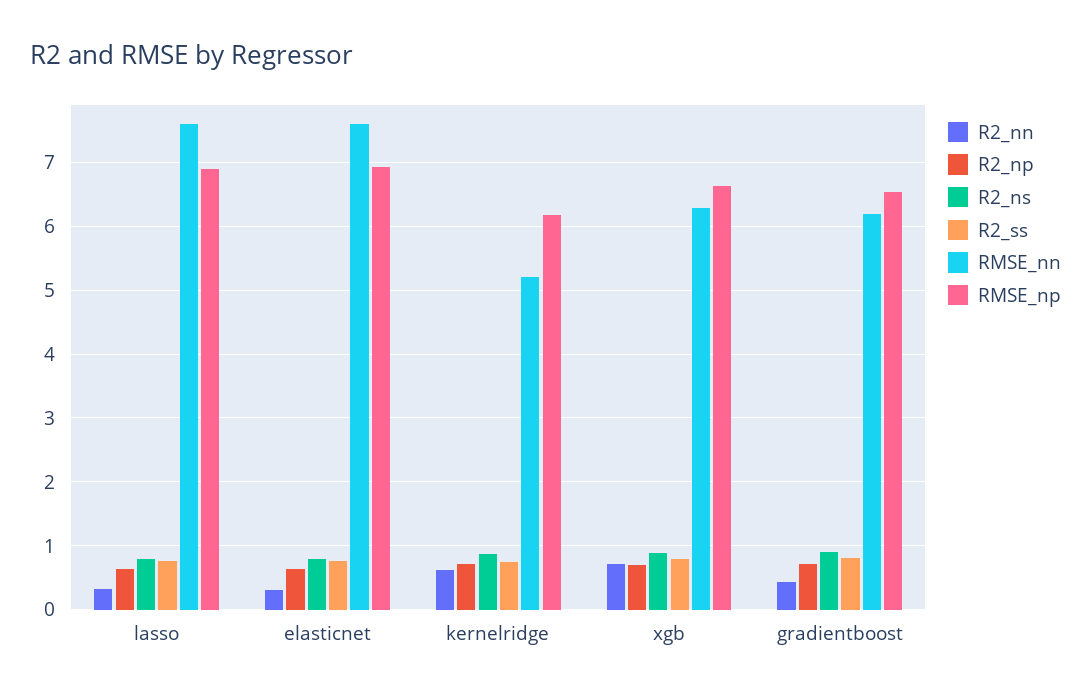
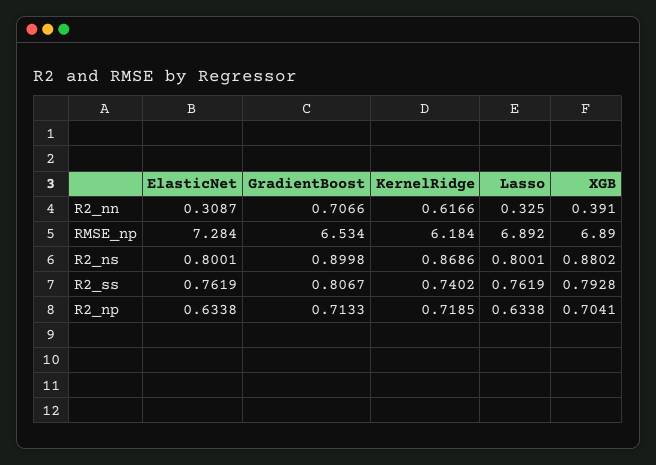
RMSE_nn, lasso: 7.6 -> none
RMSE_nn, elasticnet: 7.6 -> none
RMSE_np, elasticnet: 6.9 -> 7.284
RMSE_nn, kernelridge: 5.2 -> none
R2_nn, xgb: 0.7 -> 0.391
RMSE_nn, xgb: 6.3 -> none
RMSE_np, xgb: 6.6 -> 6.89
R2_nn, gradientboost: 0.4 -> 0.7066
RMSE_nn, gradientboost: 6.2 -> none

